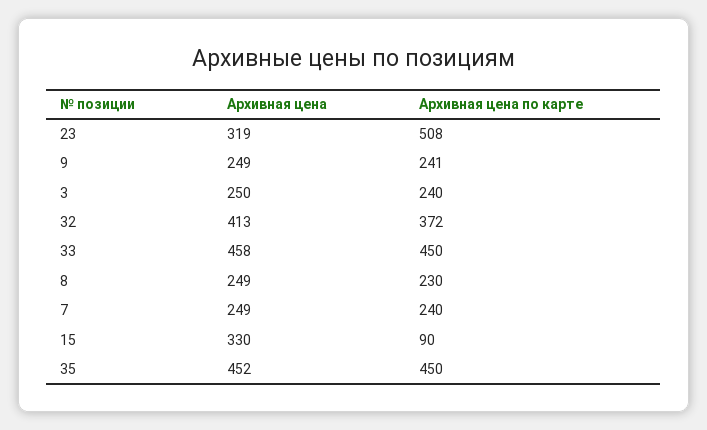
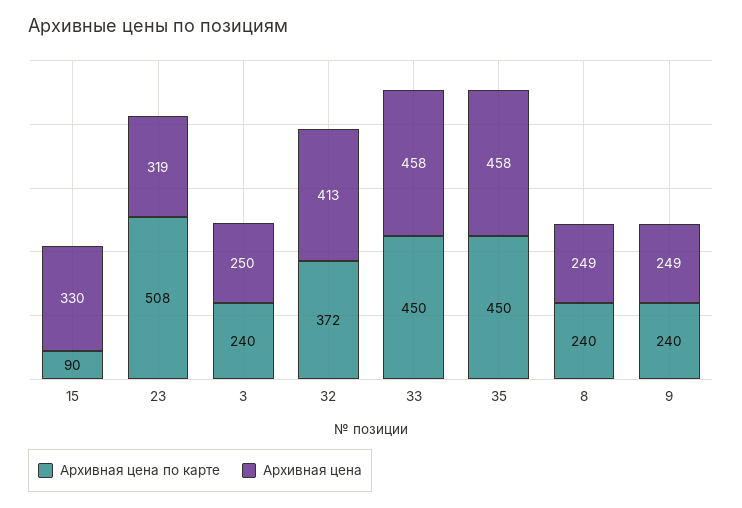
Архивная цена по карте, 9: 241 -> 240
Архивная цена по карте, 8: 230 -> 240
Архивная цена, 7: 249 -> none
Архивная цена по карте, 7: 240 -> none
Архивная цена, 35: 452 -> 458

